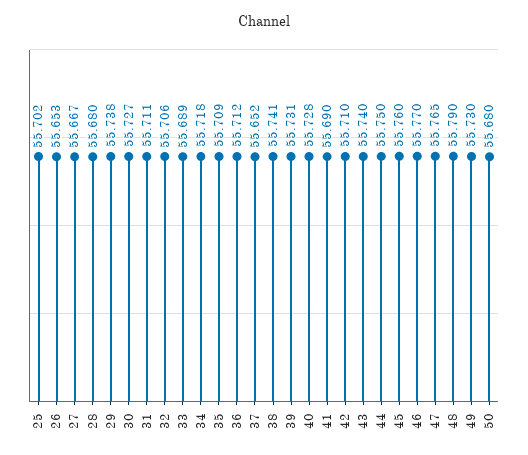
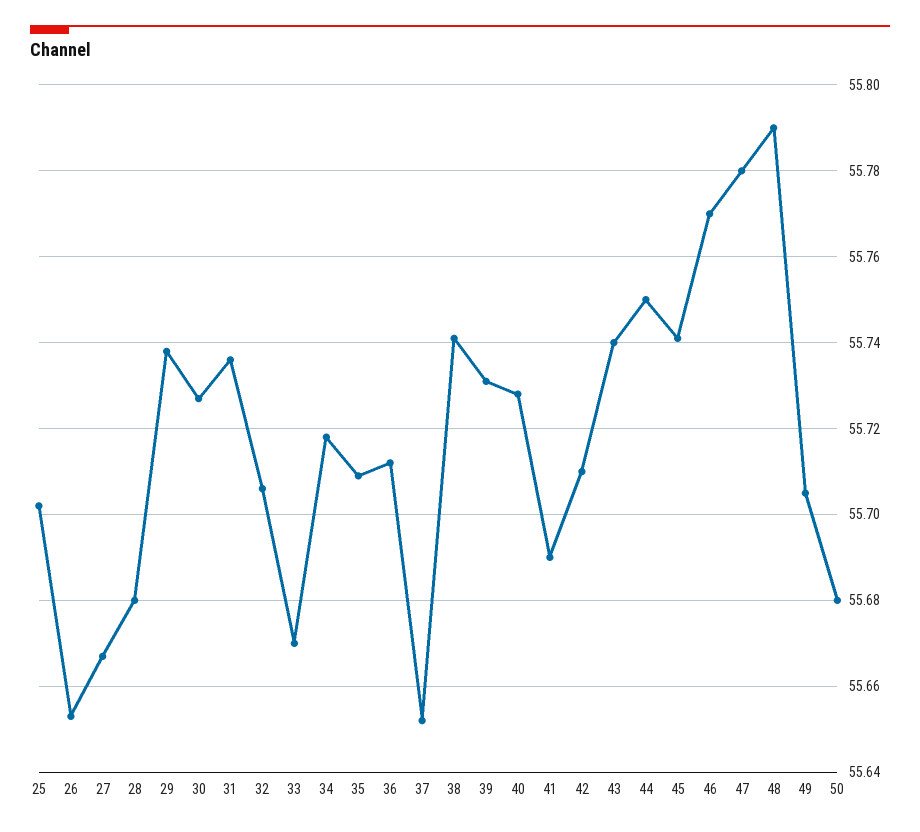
31: 55.711 -> 55.735
33: 55.689 -> 55.67
45: 55.76 -> 55.74
47: 55.765 -> 55.78
49: 55.73 -> 55.705

